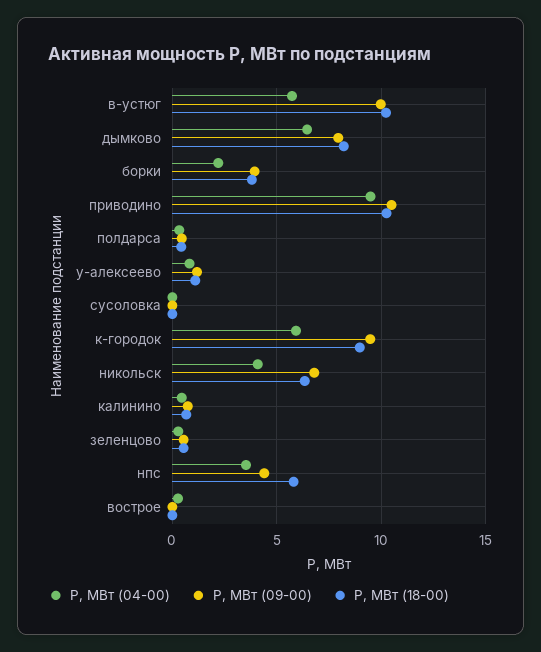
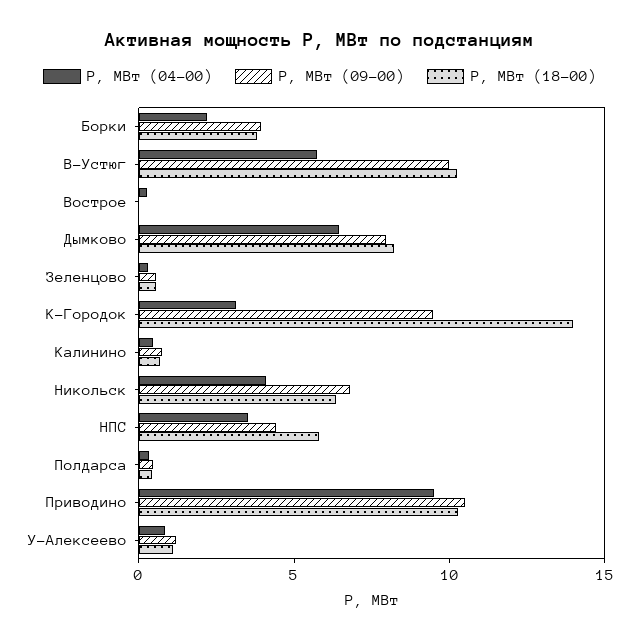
Р, МВт (04-00), сусоловка: 0 -> none
Р, МВт (09-00), сусоловка: 0 -> none
Р, МВт (18-00), сусоловка: 0 -> none
Р, МВт (04-00), к-городок: 6 -> 3
Р, МВт (18-00), к-городок: 9 -> 14

